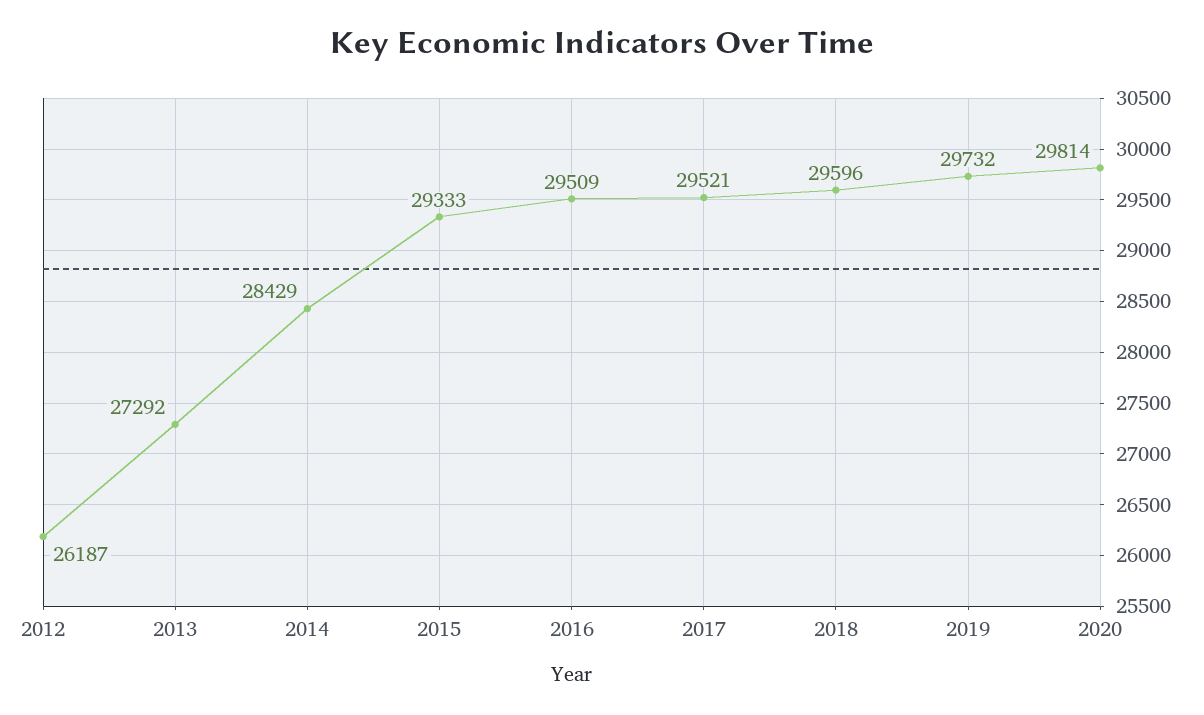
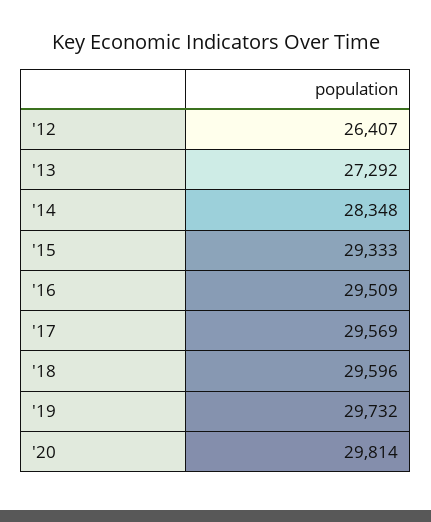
2012: 26187 -> 26407
2014: 28429 -> 28348
2017: 29521 -> 29569

